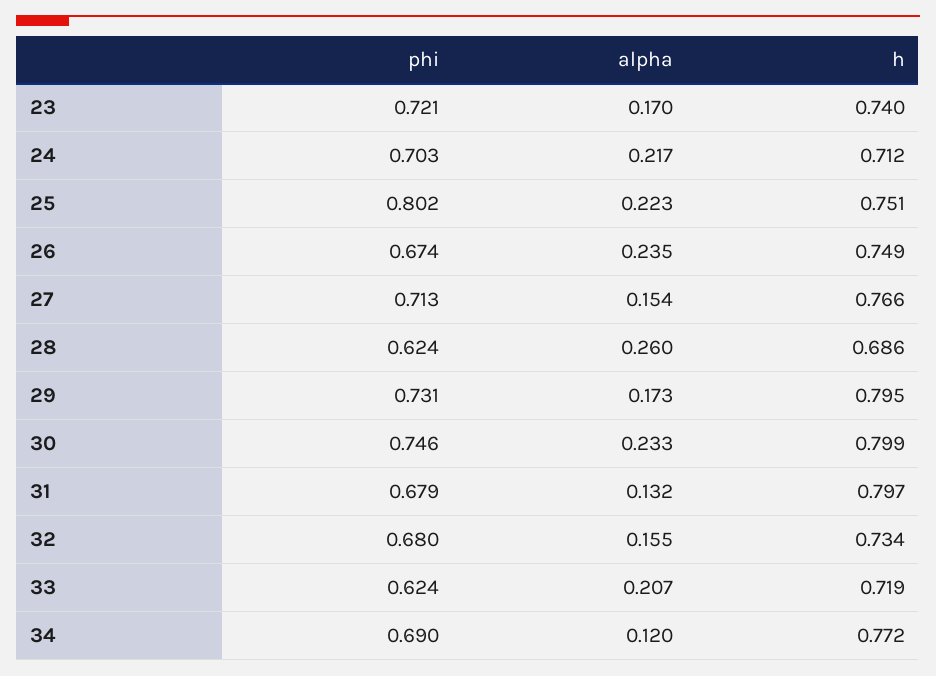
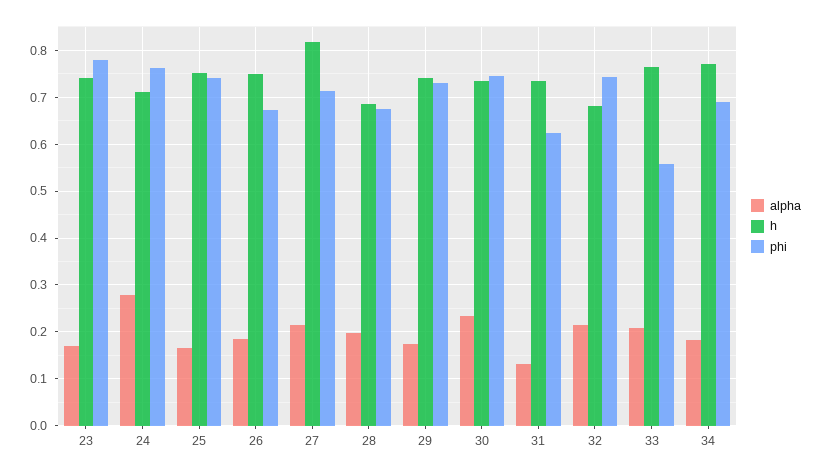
phi, 23: 0.721 -> 0.78
phi, 24: 0.703 -> 0.76
alpha, 24: 0.217 -> 0.28
phi, 25: 0.802 -> 0.74
alpha, 25: 0.223 -> 0.16
alpha, 26: 0.235 -> 0.18
alpha, 27: 0.154 -> 0.22
h, 27: 0.766 -> 0.82
phi, 28: 0.624 -> 0.68
alpha, 28: 0.26 -> 0.2
h, 29: 0.795 -> 0.74
h, 30: 0.799 -> 0.74
phi, 31: 0.679 -> 0.62
h, 31: 0.797 -> 0.74
phi, 32: 0.68 -> 0.74
alpha, 32: 0.155 -> 0.22
h, 32: 0.734 -> 0.68
phi, 33: 0.624 -> 0.56
h, 33: 0.719 -> 0.76
alpha, 34: 0.12 -> 0.18

